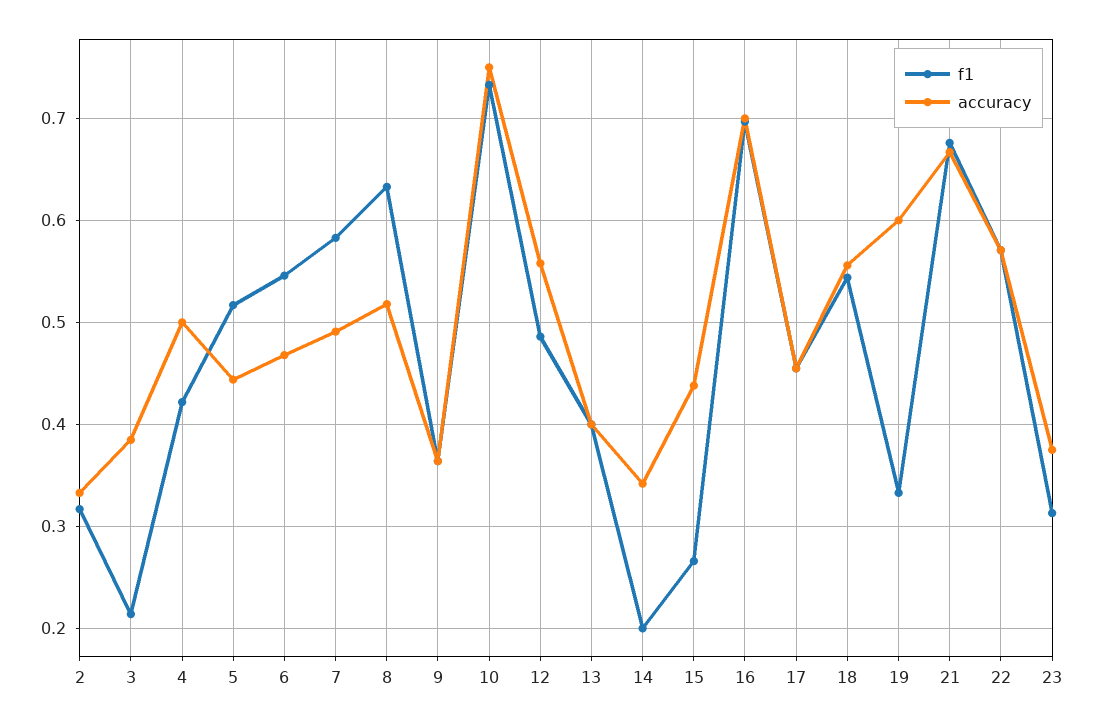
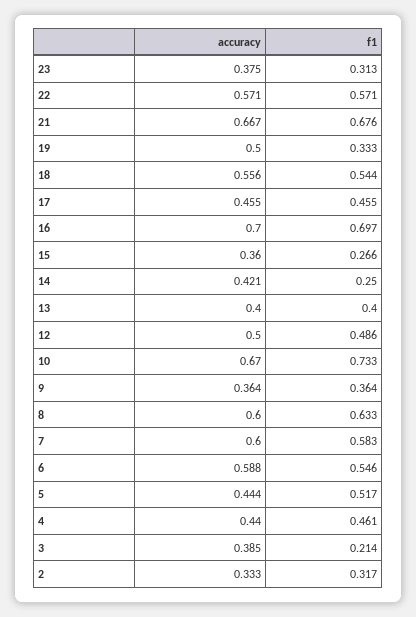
f1, 4: 0.42 -> 0.461
accuracy, 4: 0.5 -> 0.44
accuracy, 6: 0.47 -> 0.588
accuracy, 7: 0.49 -> 0.6
accuracy, 8: 0.52 -> 0.6
accuracy, 10: 0.75 -> 0.67
accuracy, 12: 0.56 -> 0.5
f1, 14: 0.2 -> 0.25
accuracy, 14: 0.34 -> 0.421
accuracy, 15: 0.44 -> 0.36
accuracy, 19: 0.6 -> 0.5

